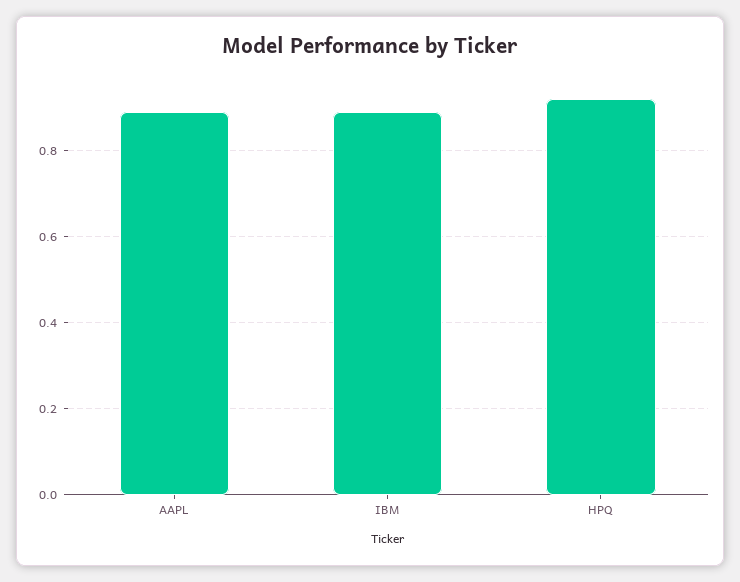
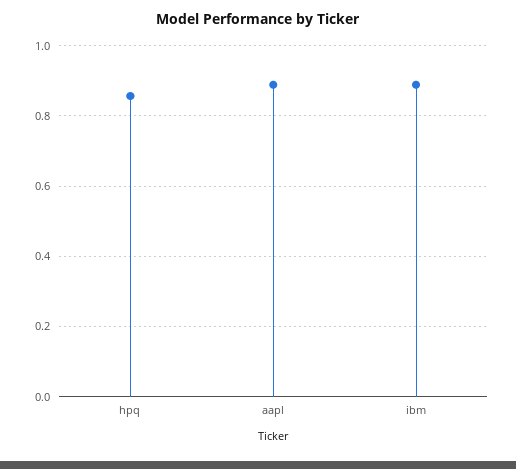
HPQ: 0.92 -> 0.86

